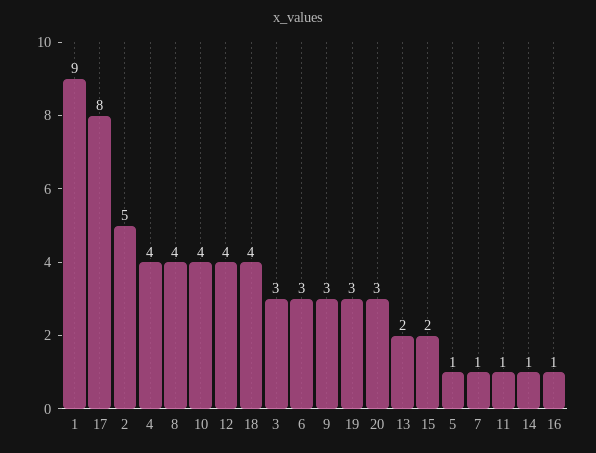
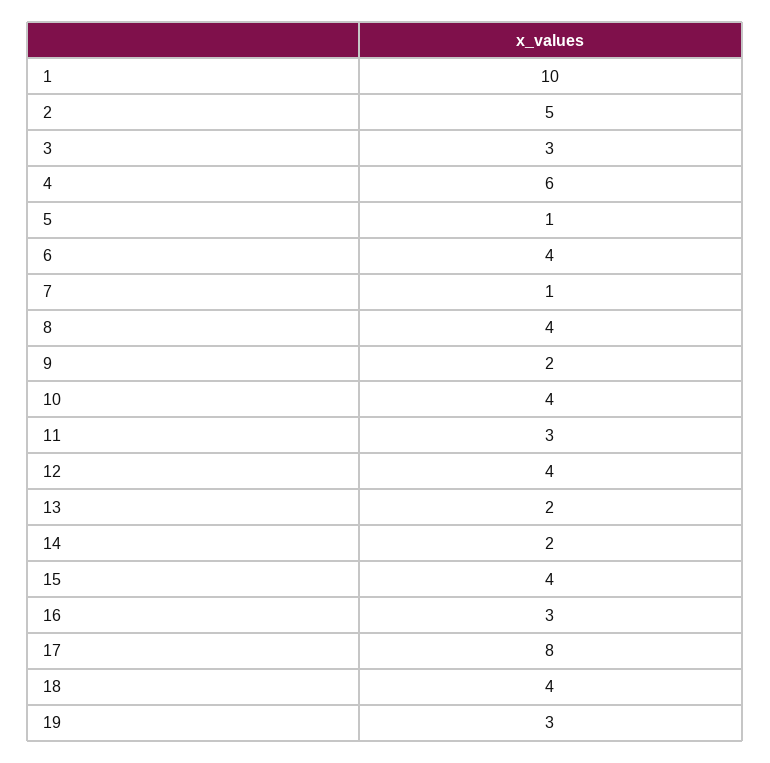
1: 9 -> 10
4: 4 -> 6
6: 3 -> 4
9: 3 -> 2
20: 3 -> none
15: 2 -> 4
11: 1 -> 3
14: 1 -> 2
16: 1 -> 3

